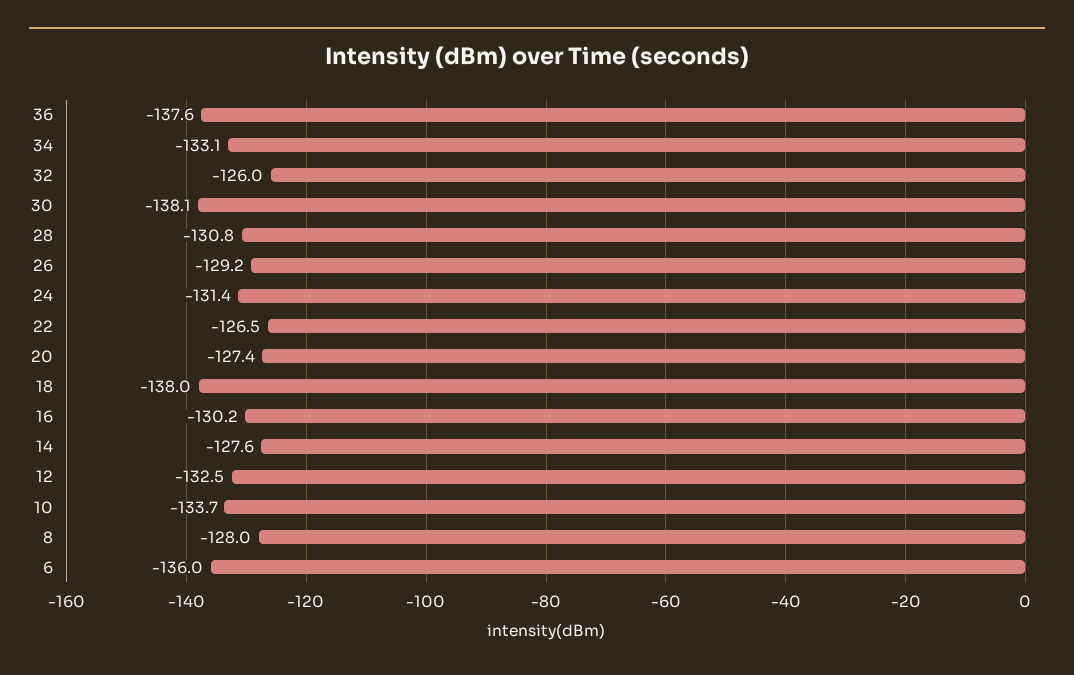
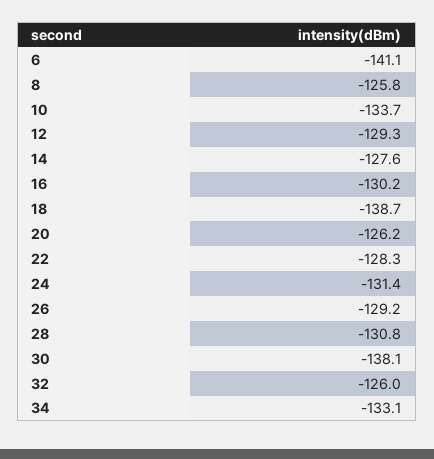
36: -137.6 -> none
22: -126.5 -> -128.3
20: -127.4 -> -126.2
18: -138 -> -138.7
12: -132.5 -> -129.3
8: -128 -> -125.8
6: -136 -> -141.1

